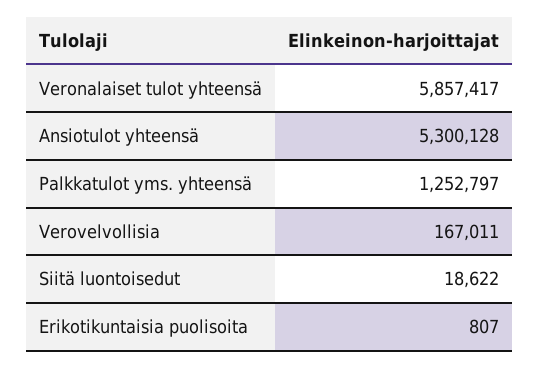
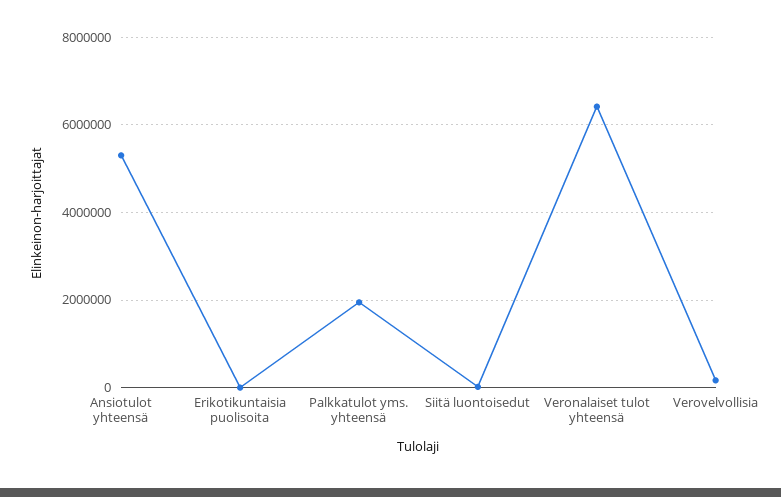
Veronalaiset tulot yhteensä: 5857417 -> 6400000
Palkkatulot yms. yhteensä: 1252797 -> 2000000

